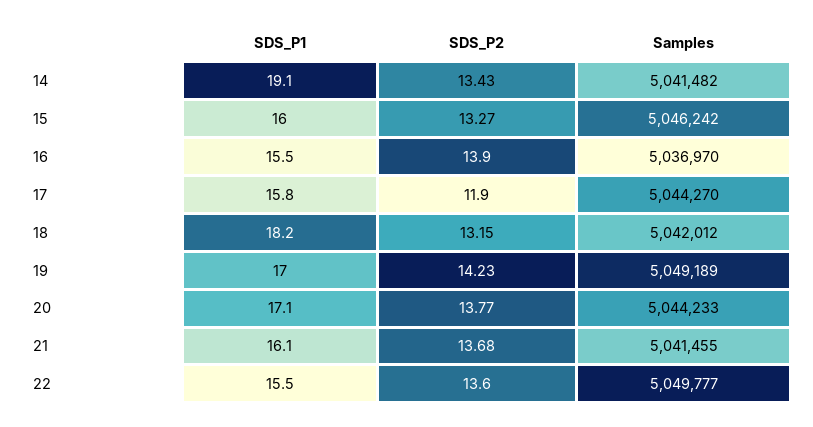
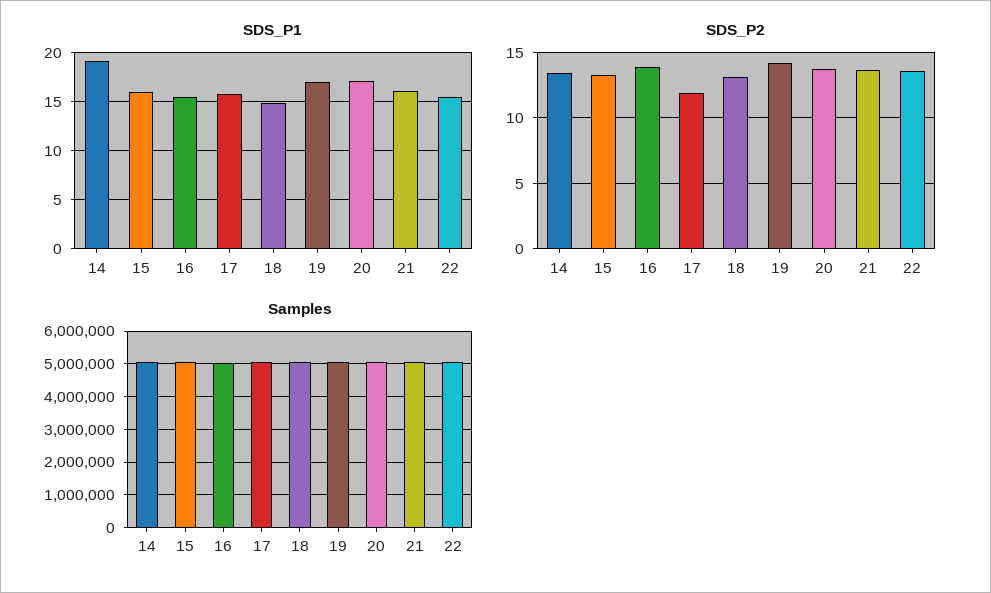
SDS_P1, 18: 18.2 -> 15

